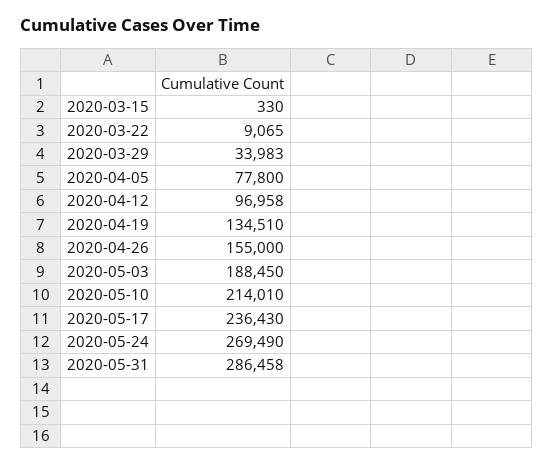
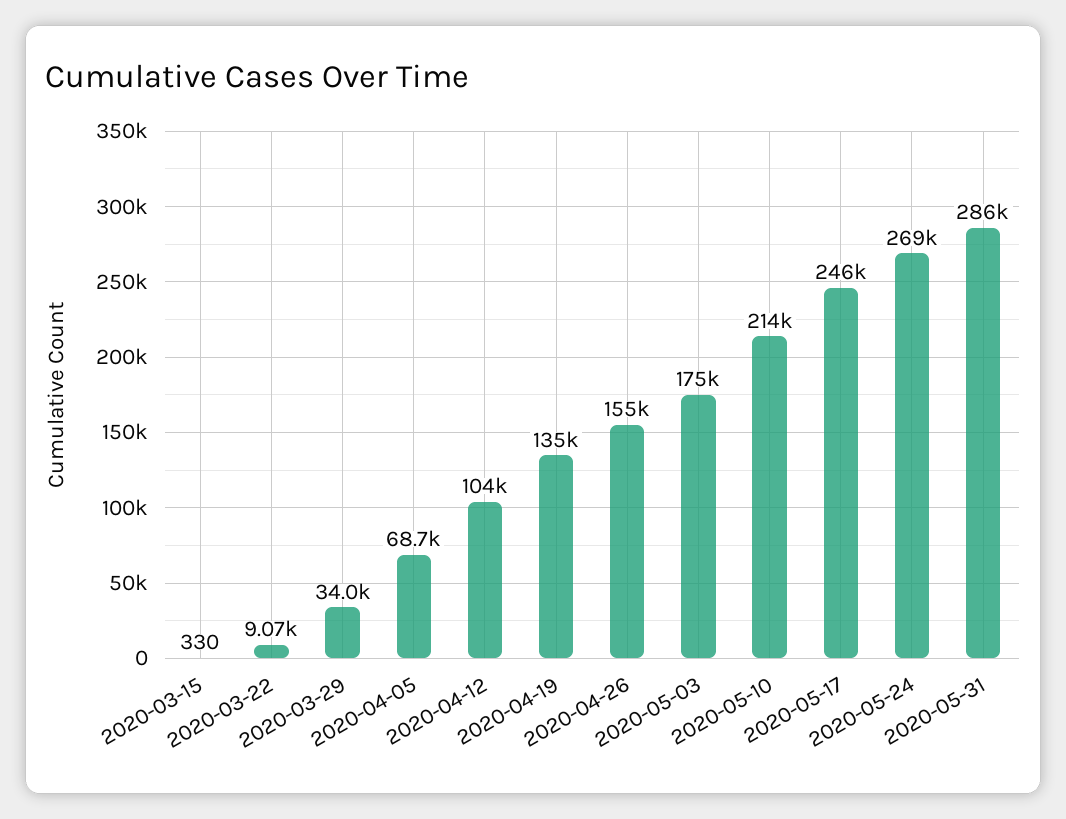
2020-04-05: 77800 -> 68700
2020-04-12: 96958 -> 104000
2020-05-03: 188450 -> 175000
2020-05-17: 236430 -> 246000

